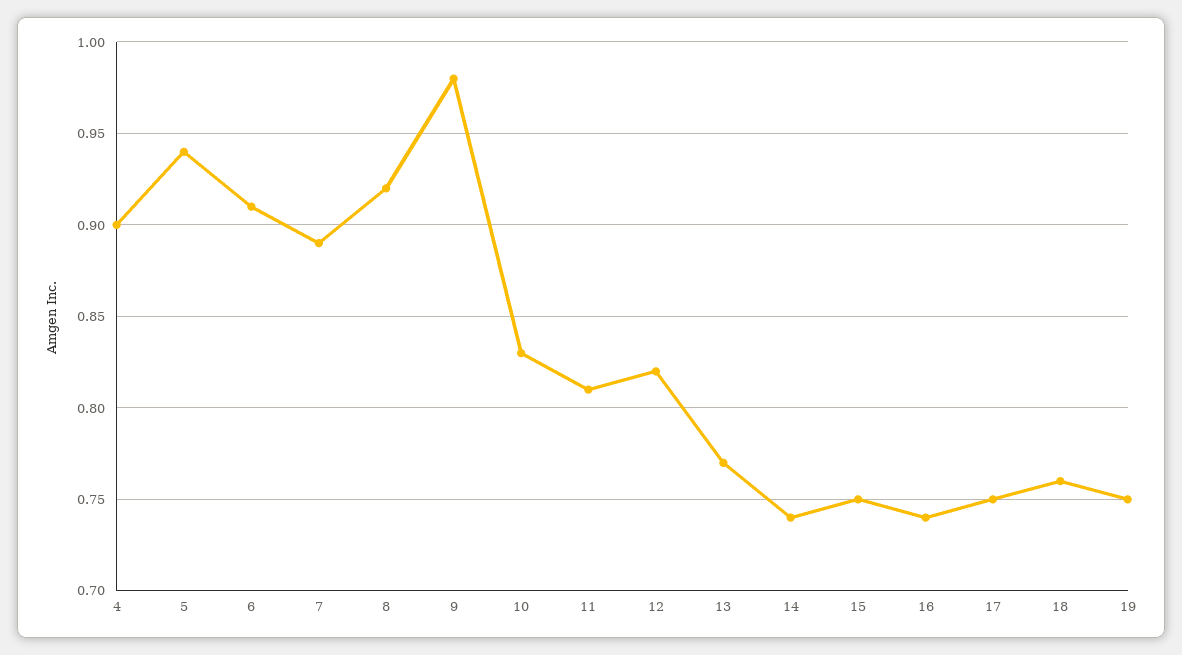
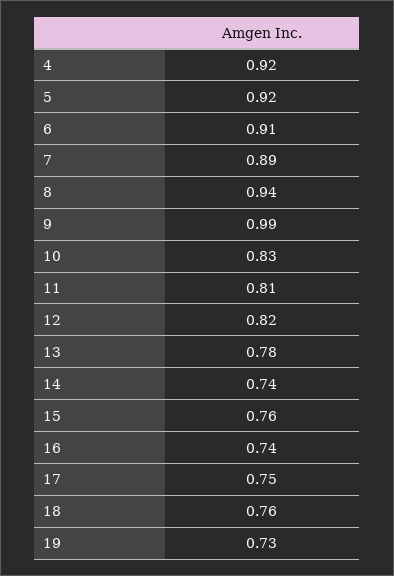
4: 0.9 -> 0.92
5: 0.94 -> 0.92
8: 0.92 -> 0.94
9: 0.98 -> 0.99
13: 0.77 -> 0.78
15: 0.75 -> 0.76
19: 0.75 -> 0.73

